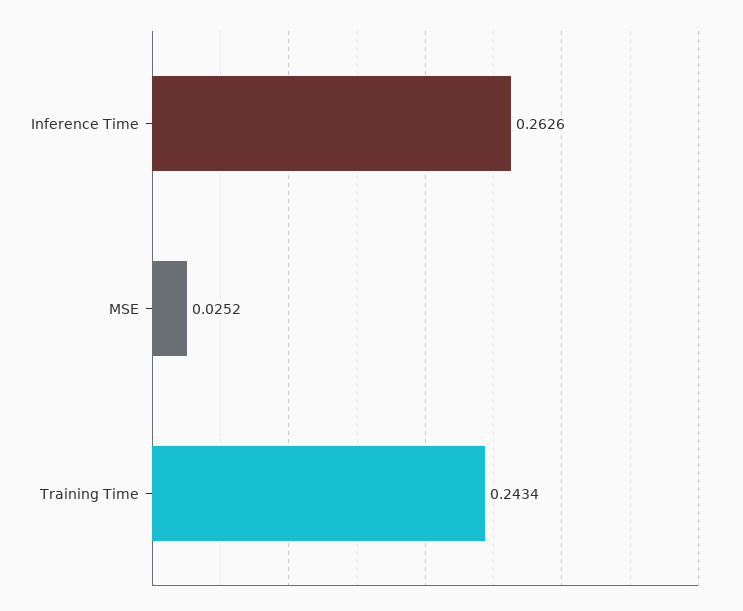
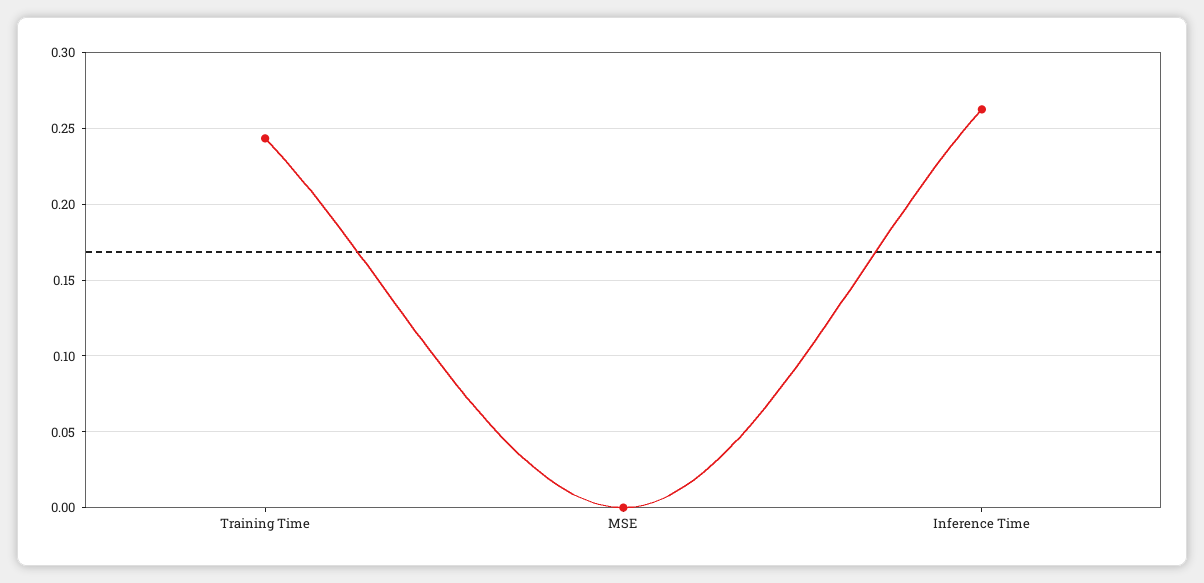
MSE: 0.0252 -> 0

